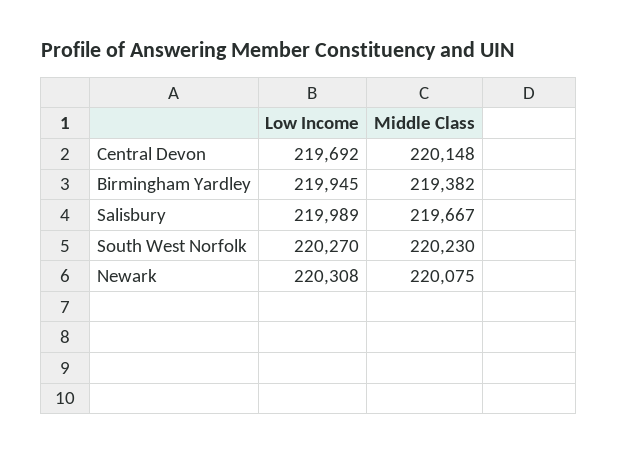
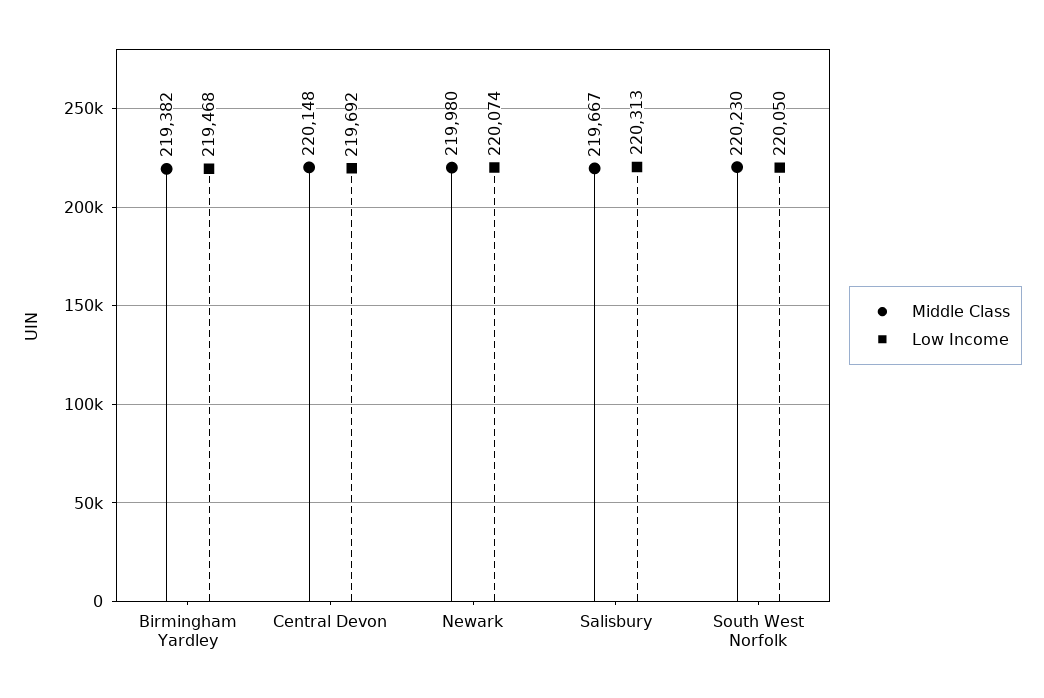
Low Income, Birmingham Yardley: 219945 -> 219468
Low Income, Salisbury: 219989 -> 220313
Low Income, South West Norfolk: 220270 -> 220050
Low Income, Newark: 220308 -> 220074
Middle Class, Newark: 220075 -> 219980

